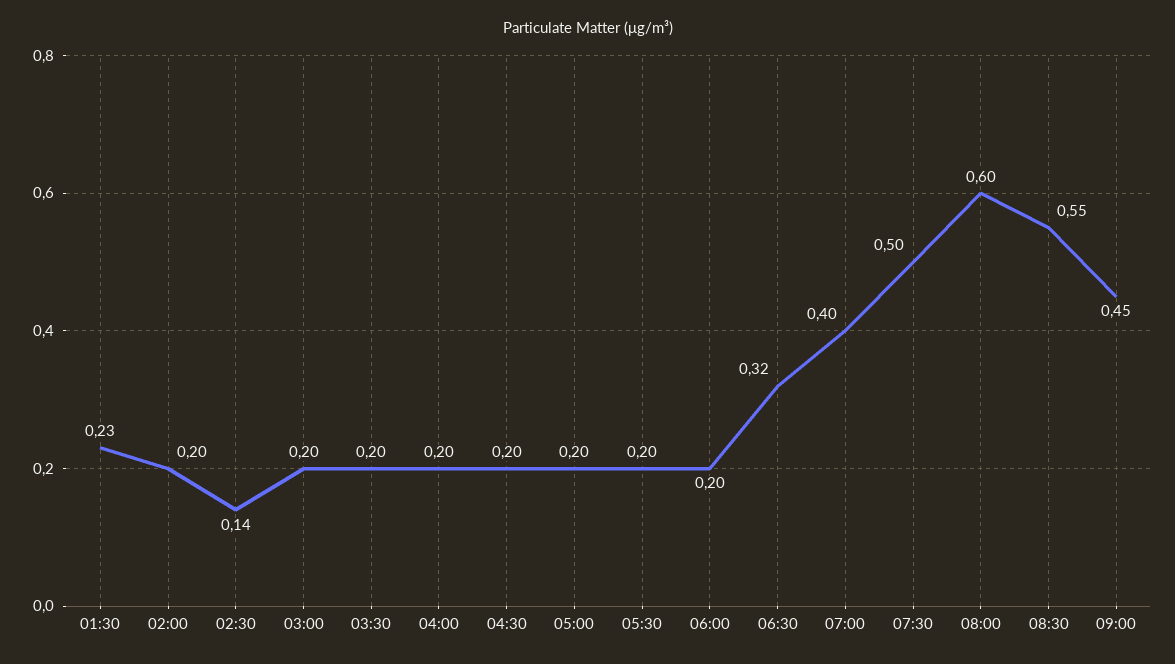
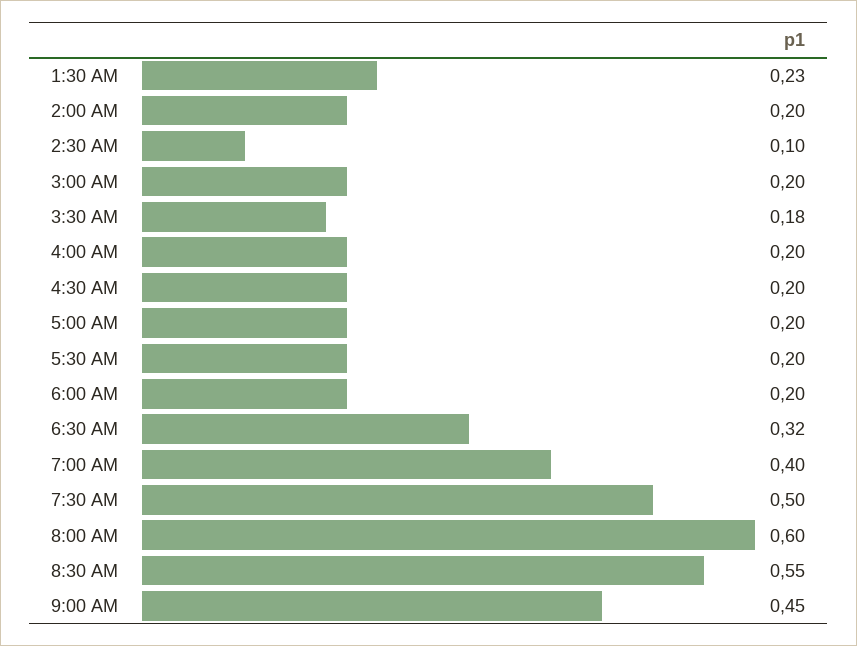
02:30: 0.14 -> 0.1
03:30: 0.2 -> 0.18

